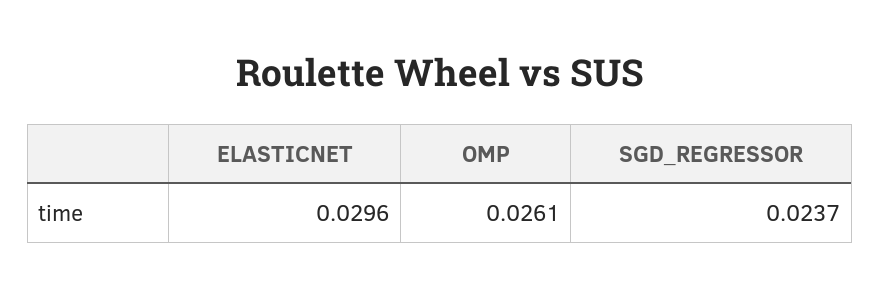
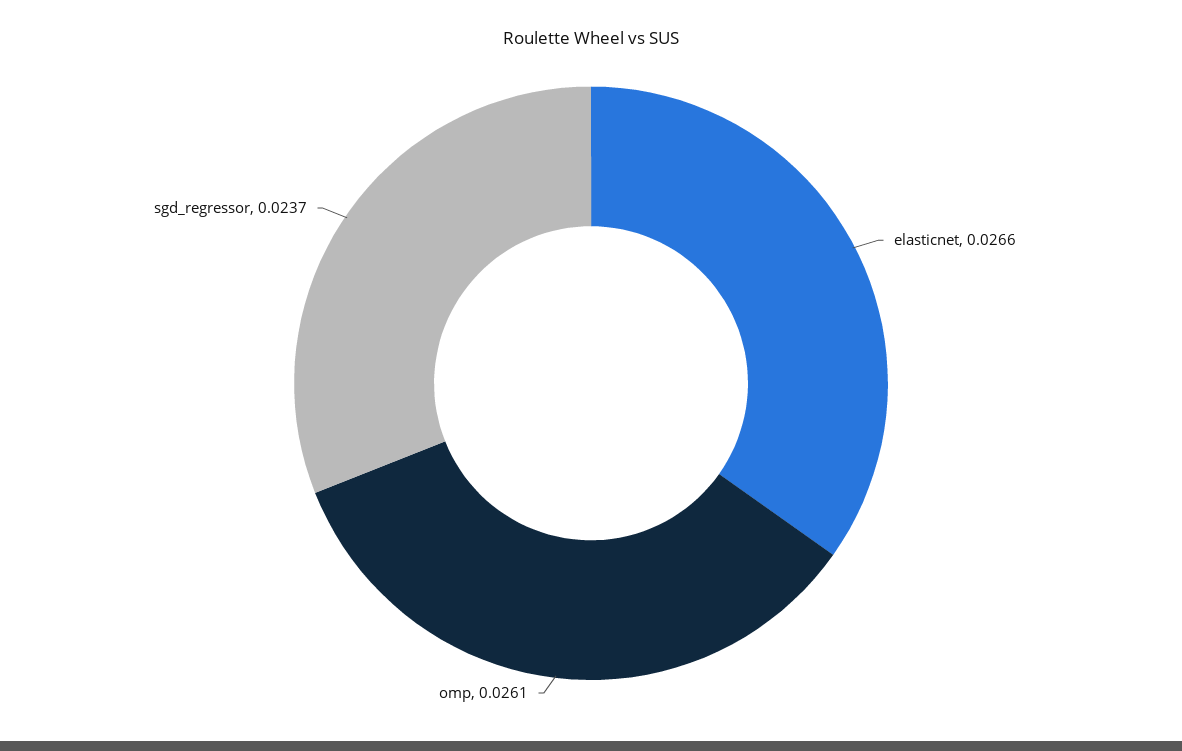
ELASTICNET: 0.0296 -> 0.0266

